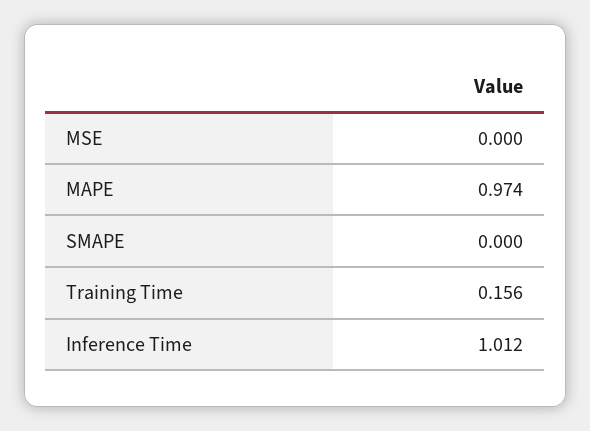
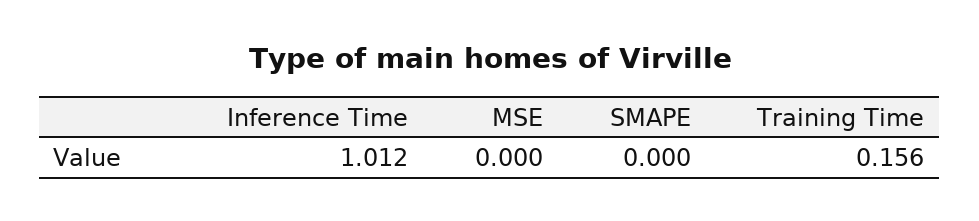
MAPE: 0.974 -> none

